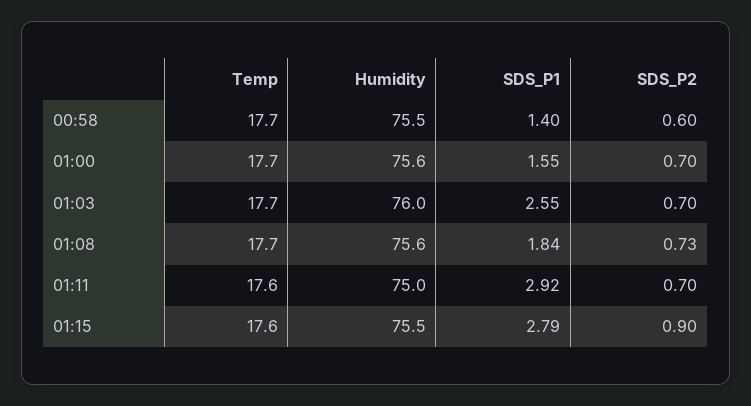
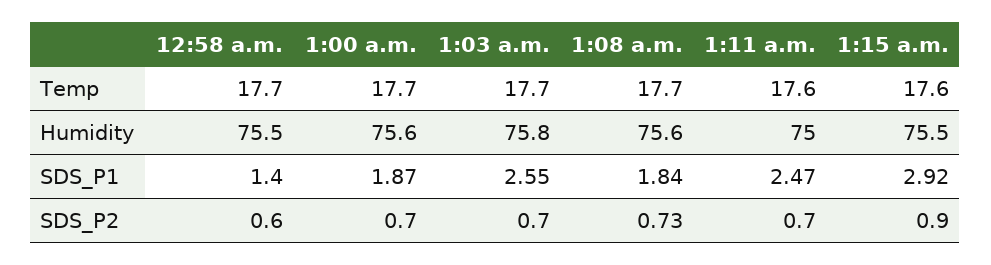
SDS_P1, 01:00: 1.55 -> 1.87
Humidity, 01:03: 76 -> 75.8
SDS_P1, 01:11: 2.92 -> 2.47
SDS_P1, 01:15: 2.79 -> 2.92

